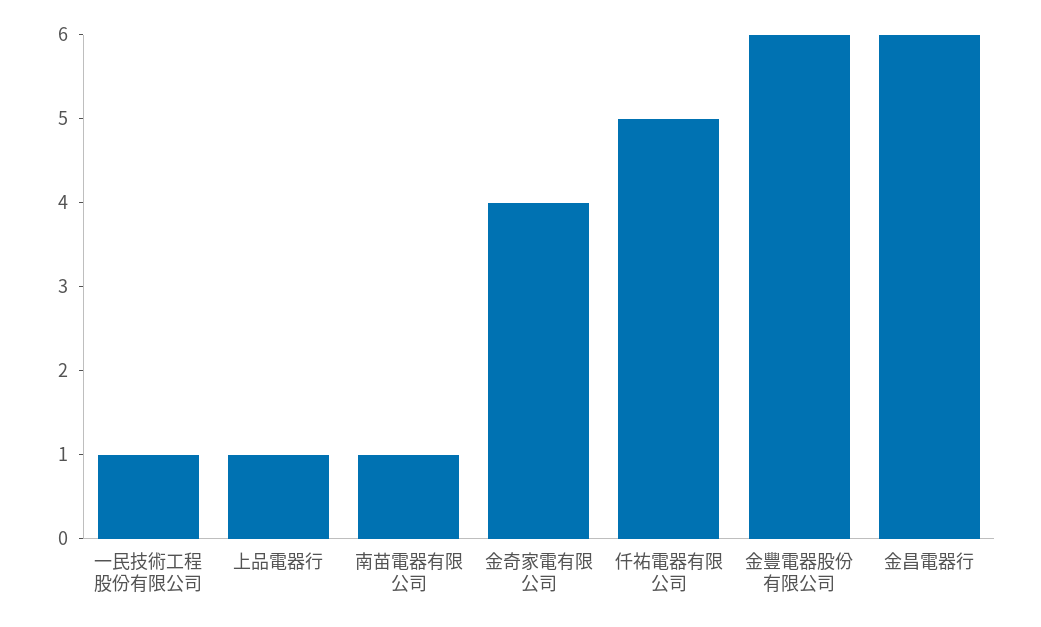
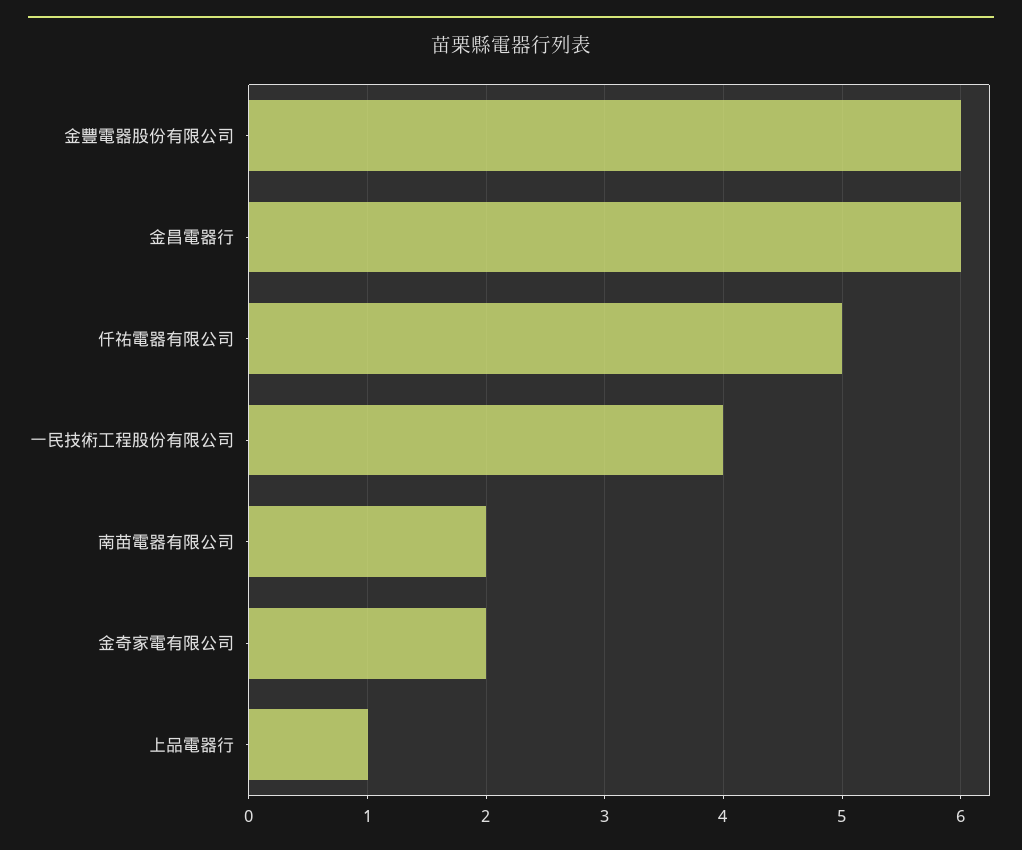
一民技術工程股份有限公司: 1 -> 4
南苗電器有限公司: 1 -> 2
金奇家電有限公司: 4 -> 2

